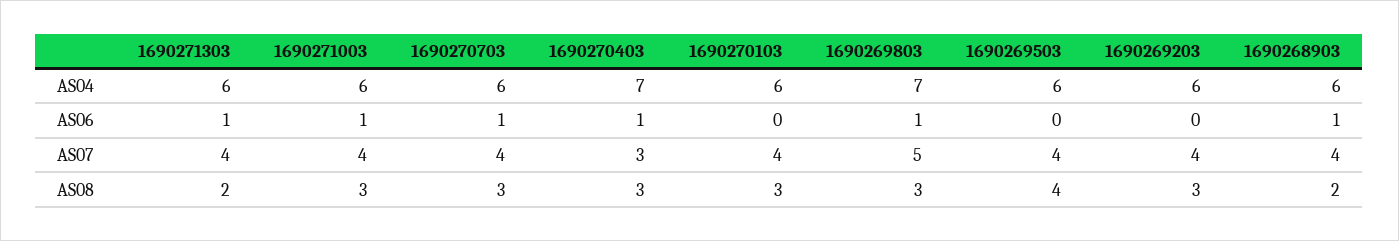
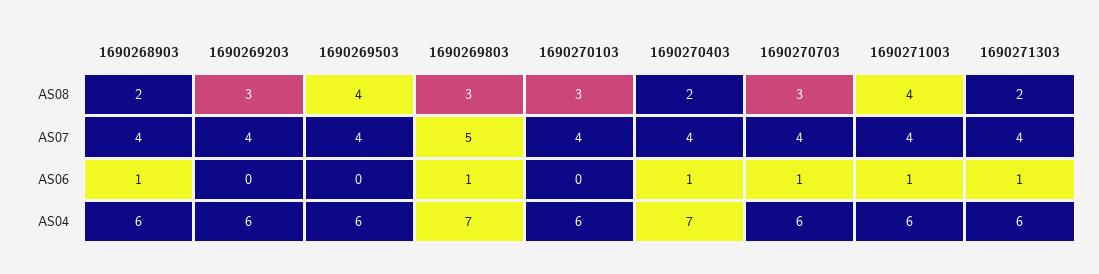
1690270403, AS07: 3 -> 4
1690271003, AS08: 3 -> 4
1690270403, AS08: 3 -> 2

